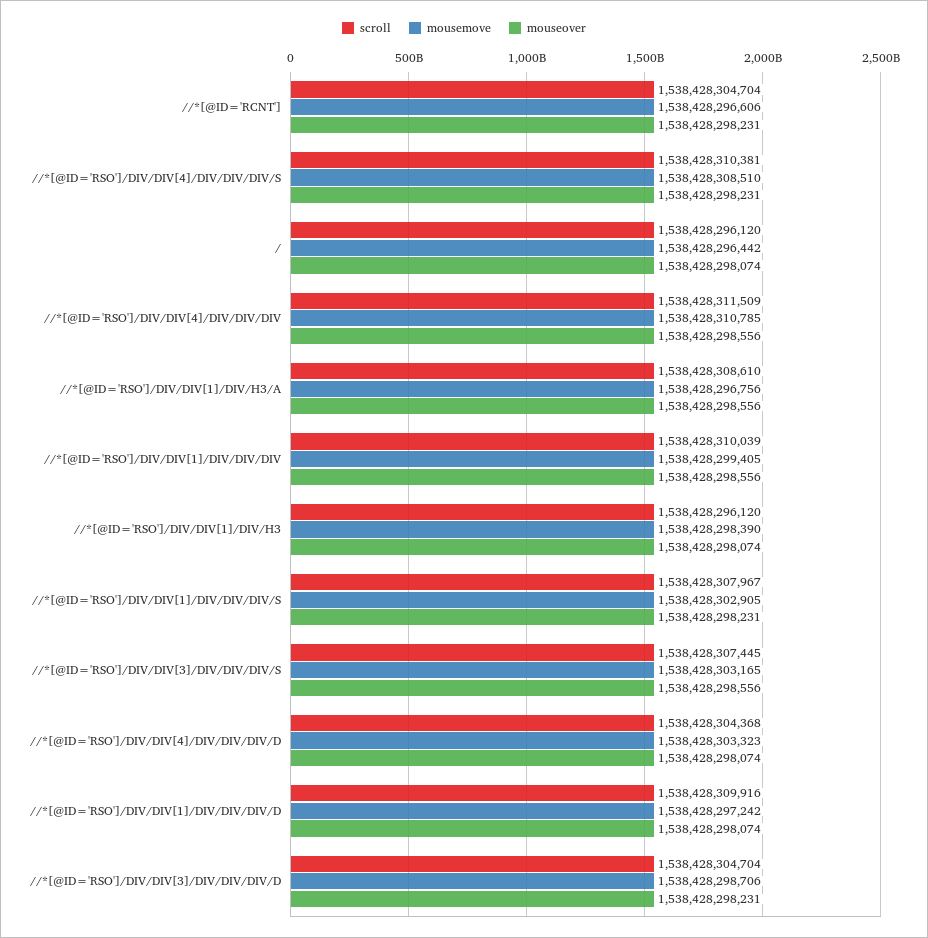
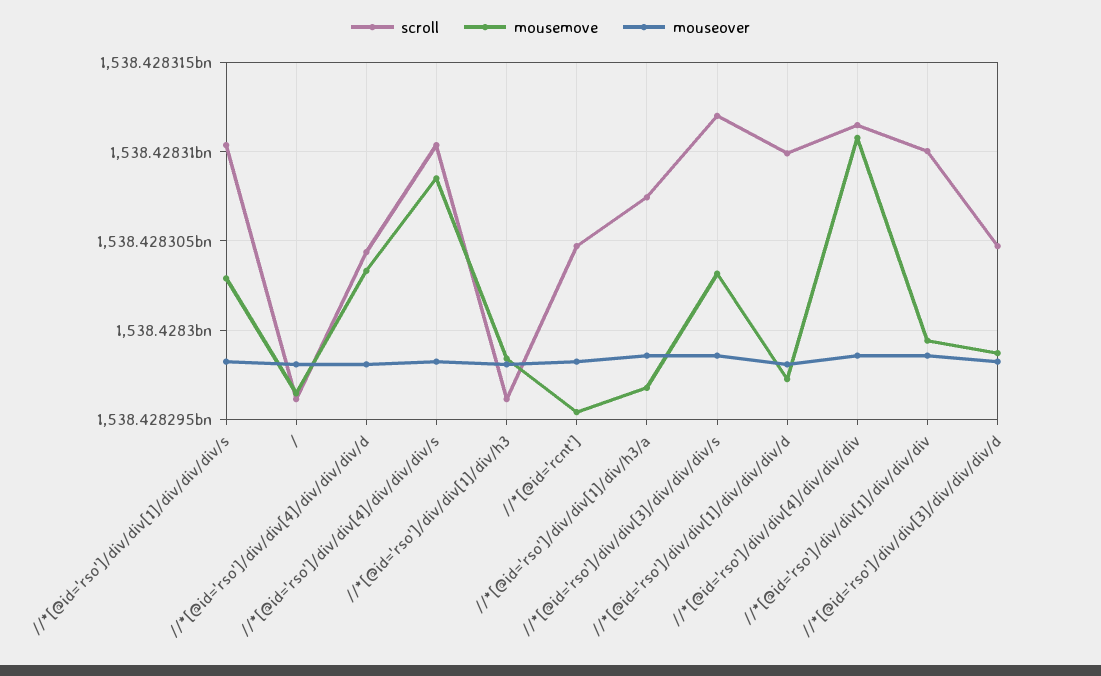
mousemove, //*[@ID='RCNT']: 1538428296606 -> 1538428295500
scroll, //*[@ID='RSO']/DIV/DIV[1]/DIV/H3/A: 1538428308610 -> 1538428307500
scroll, //*[@ID='RSO']/DIV/DIV[1]/DIV/DIV/DIV/S: 1538428307967 -> 1538428310500
scroll, //*[@ID='RSO']/DIV/DIV[3]/DIV/DIV/DIV/S: 1538428307445 -> 1538428312000

